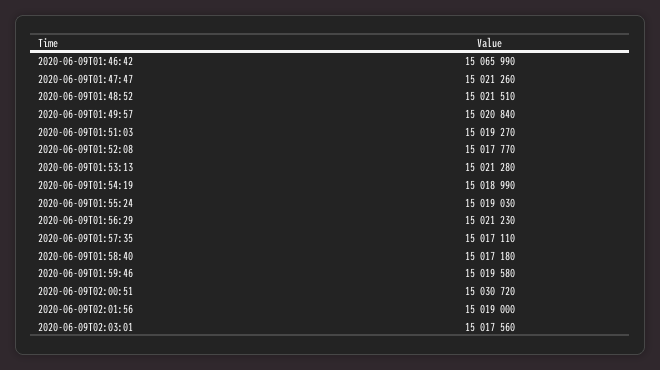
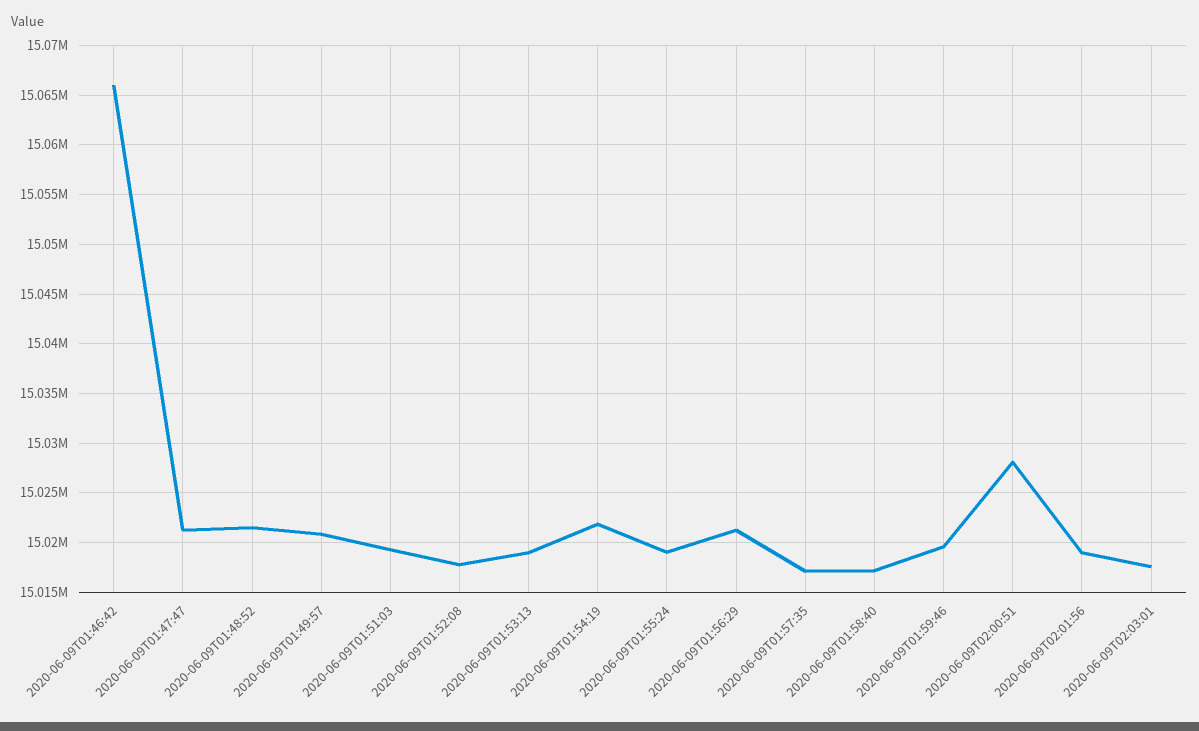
2020-06-09T01:53:13: 15021280 -> 15019000
2020-06-09T01:54:19: 15018990 -> 15022000
2020-06-09T02:00:51: 15030720 -> 15028000

